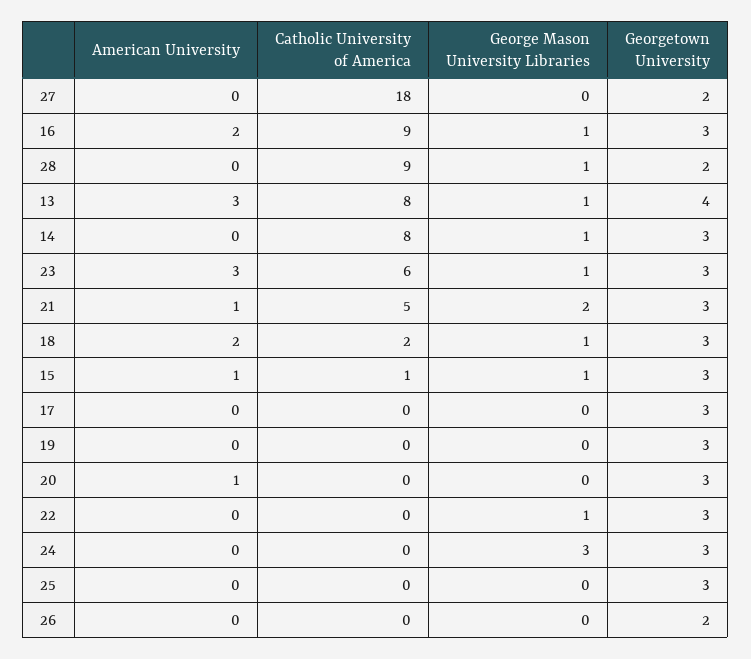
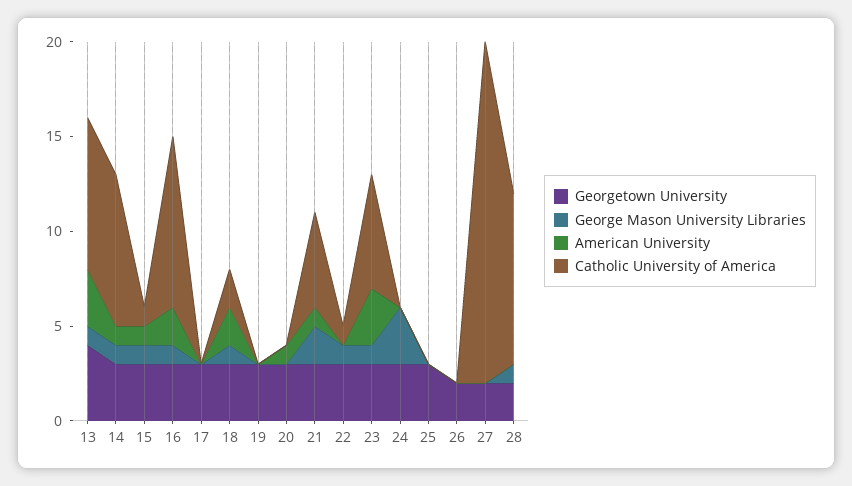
American University, 14: 0 -> 1
Catholic University of America, 22: 0 -> 1

